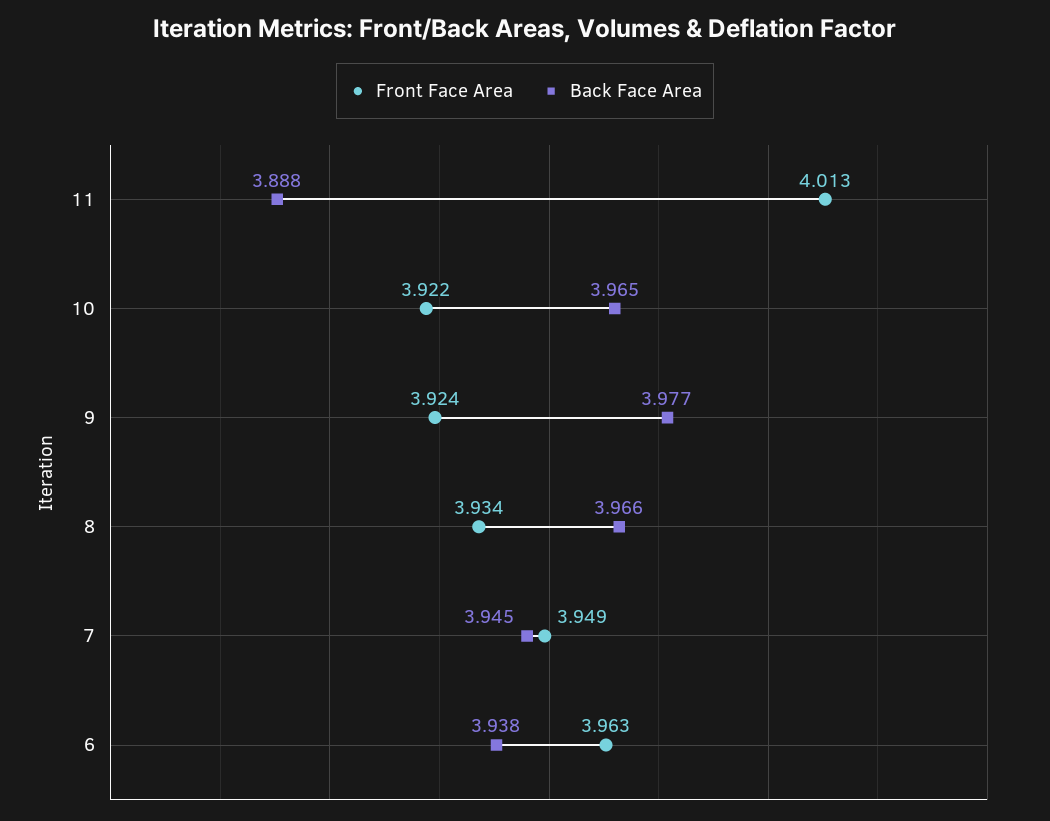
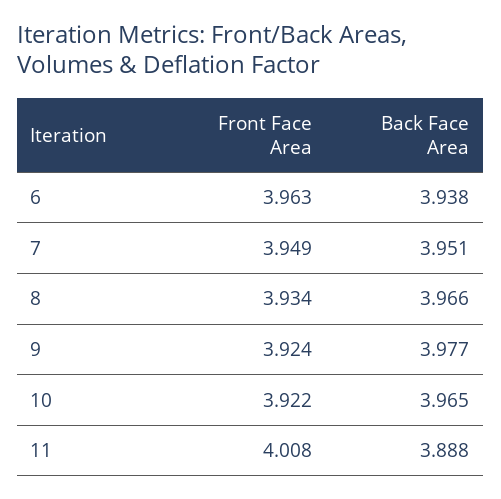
Front Face Area, 11: 4.013 -> 4.008
Back Face Area, 7: 3.945 -> 3.951

